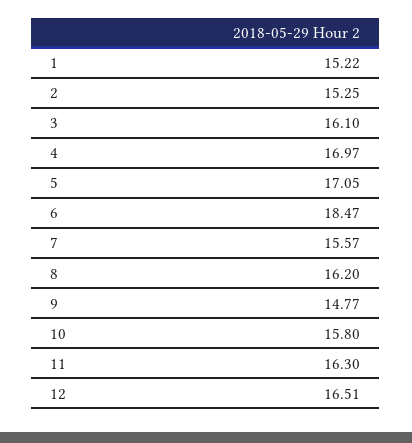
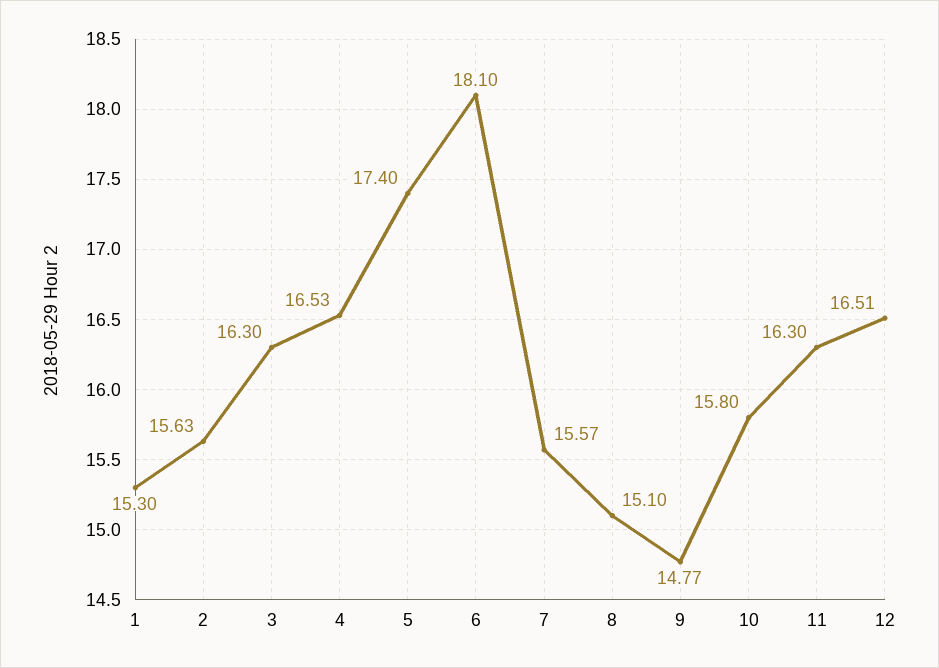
1: 15.22 -> 15.3
2: 15.25 -> 15.63
3: 16.1 -> 16.3
4: 16.97 -> 16.53
5: 17.05 -> 17.4
6: 18.47 -> 18.1
8: 16.2 -> 15.1

